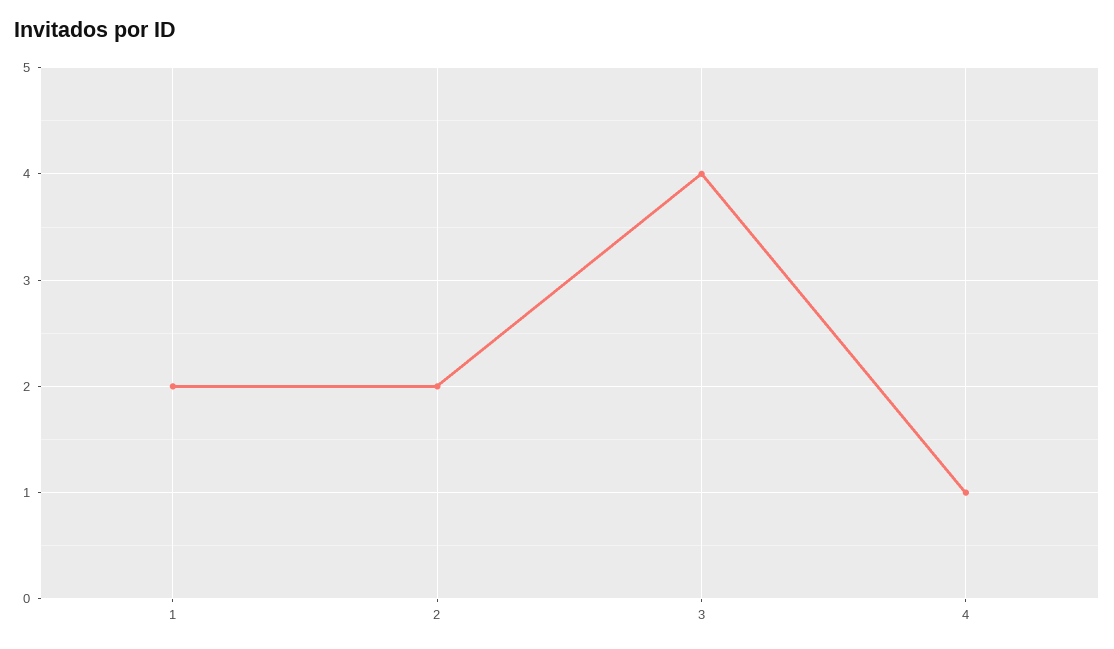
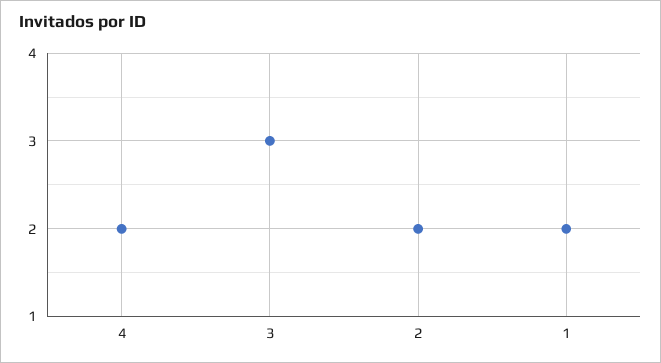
3: 4 -> 3
4: 1 -> 2

